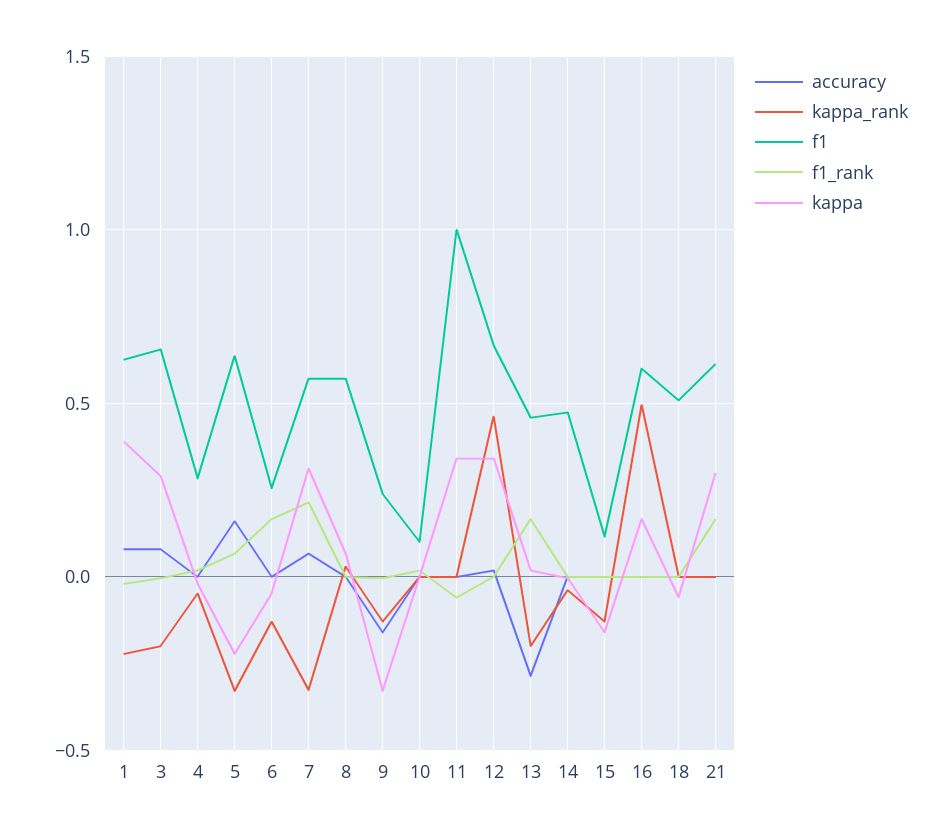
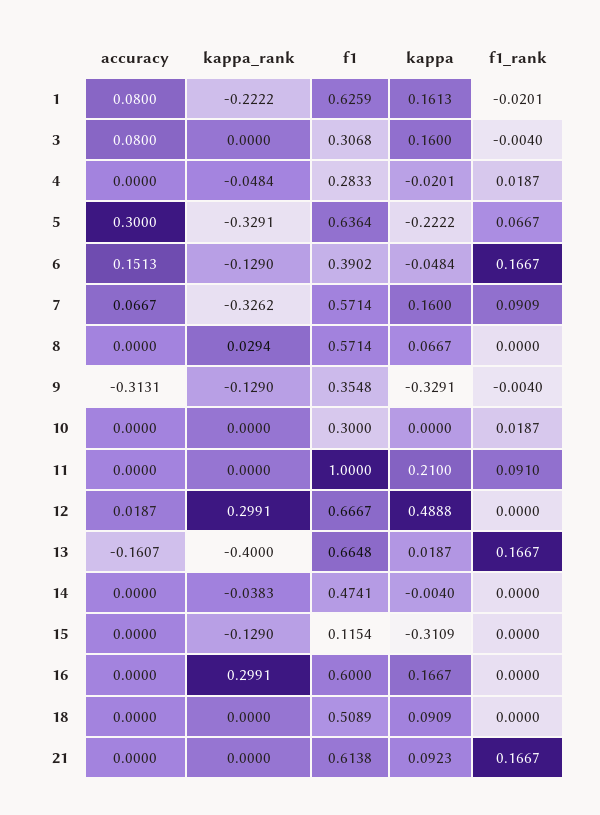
kappa, 1: 0.4 -> 0.1613
kappa_rank, 3: -0.2 -> 0
f1, 3: 0.65 -> 0.3068
kappa, 3: 0.3 -> 0.16
accuracy, 5: 0.15 -> 0.3
accuracy, 6: 0 -> 0.1513
f1, 6: 0.25 -> 0.3902
f1_rank, 7: 0.2 -> 0.0909
kappa, 7: 0.3 -> 0.16
accuracy, 9: -0.15 -> -0.3131
f1, 9: 0.25 -> 0.3548
f1, 10: 0.1 -> 0.3
f1_rank, 11: -0.05 -> 0.091
kappa, 11: 0.35 -> 0.21
kappa_rank, 12: 0.45 -> 0.2991
kappa, 12: 0.35 -> 0.4888
accuracy, 13: -0.3 -> -0.1607
kappa_rank, 13: -0.2 -> -0.4
f1, 13: 0.45 -> 0.6648
kappa, 15: -0.15 -> -0.3109
kappa_rank, 16: 0.5 -> 0.2991
kappa, 18: -0.05 -> 0.0909
kappa, 21: 0.3 -> 0.0923

